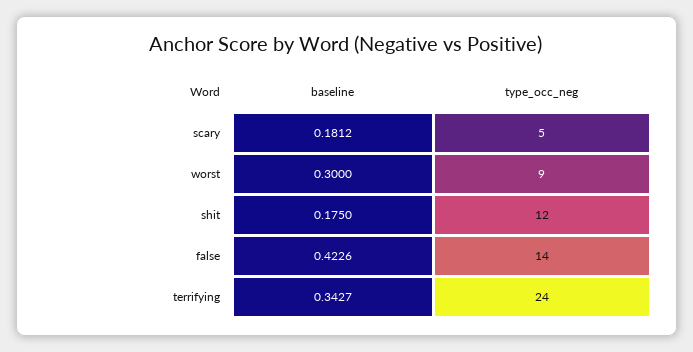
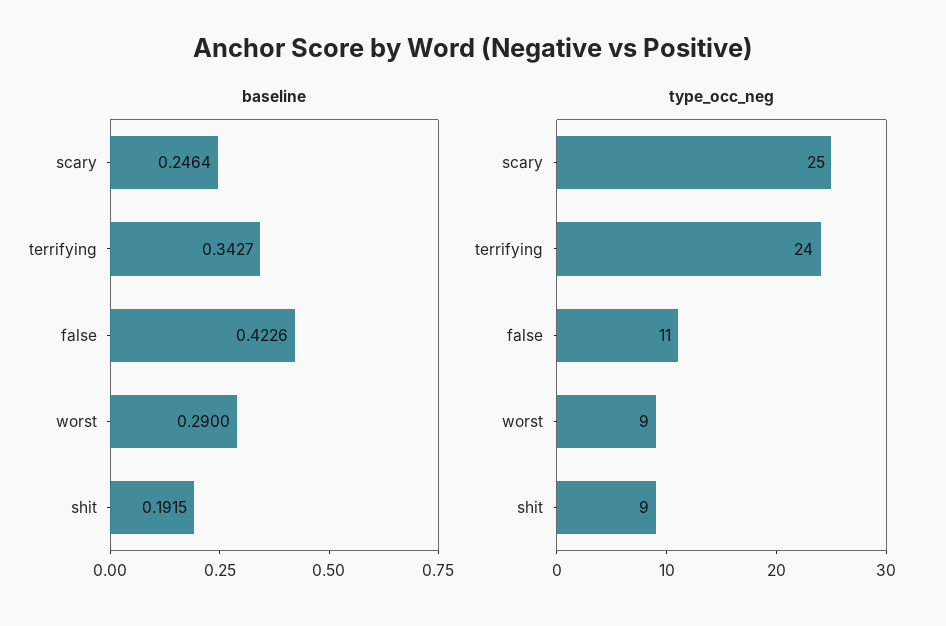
baseline, scary: 0.1812 -> 0.2464
type_occ_neg, scary: 5 -> 25
baseline, worst: 0.3 -> 0.29
baseline, shit: 0.175 -> 0.1915
type_occ_neg, shit: 12 -> 9
type_occ_neg, false: 14 -> 11

